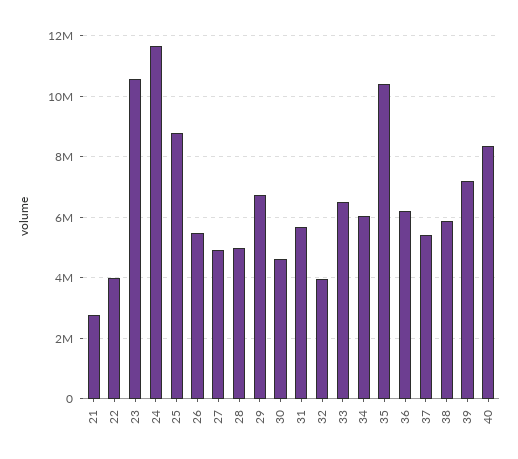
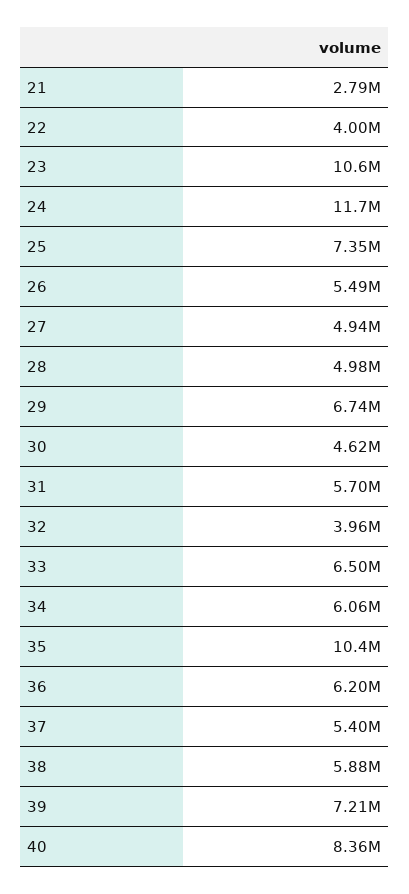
25: 8800000 -> 7350000

